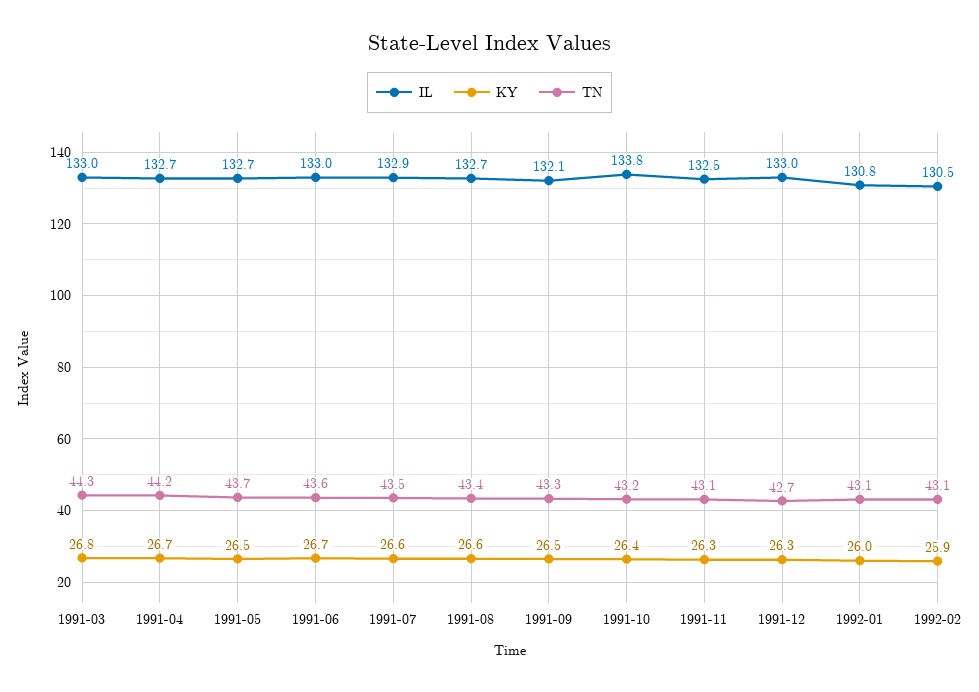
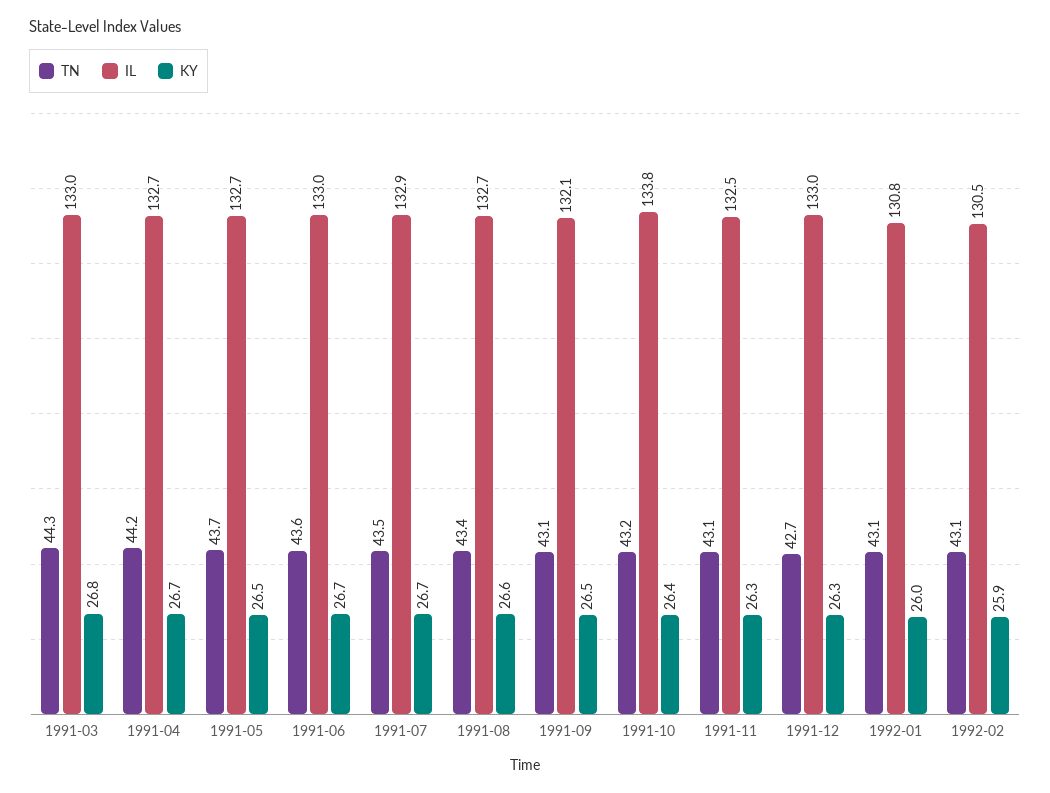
KY, 1991-07: 26.6 -> 26.7
TN, 1991-09: 43.3 -> 43.1

